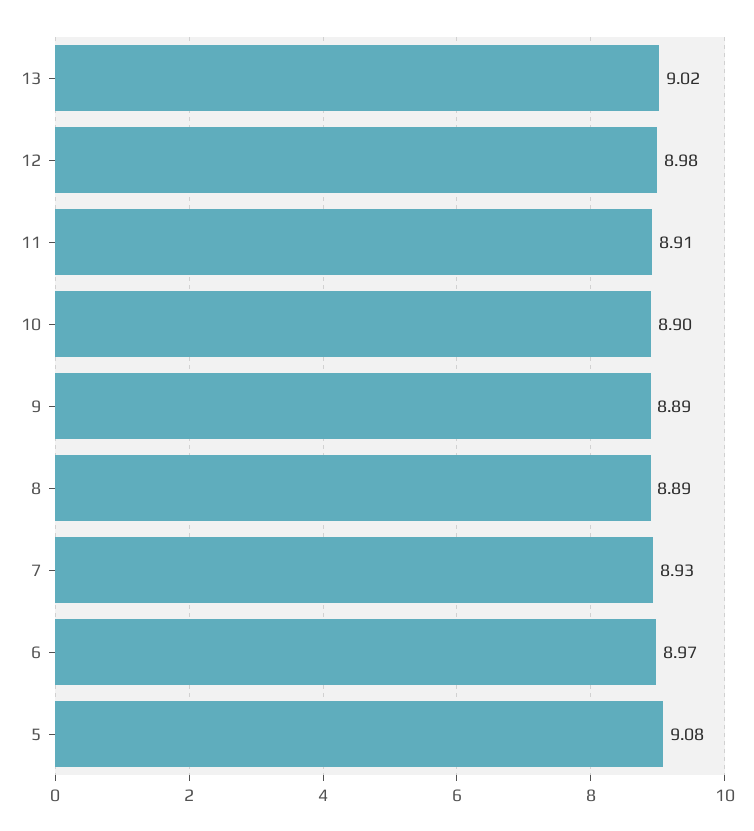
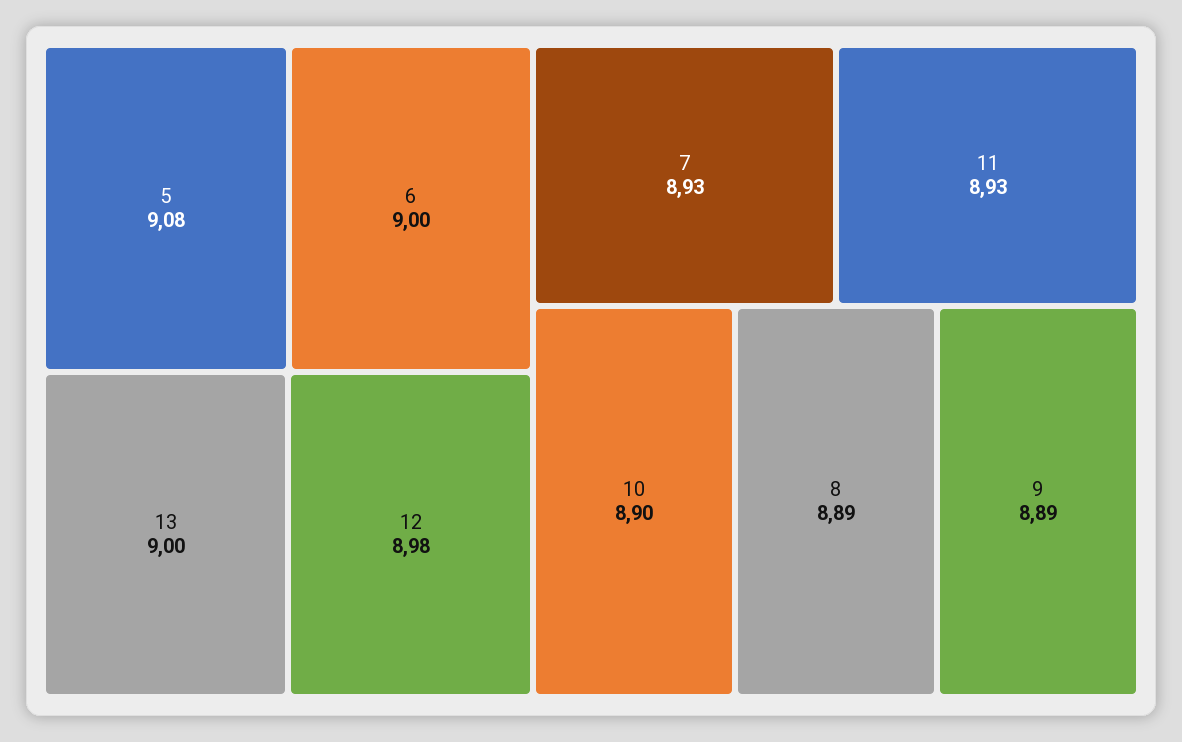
13: 9.02 -> 9
11: 8.91 -> 8.93
6: 8.97 -> 9

